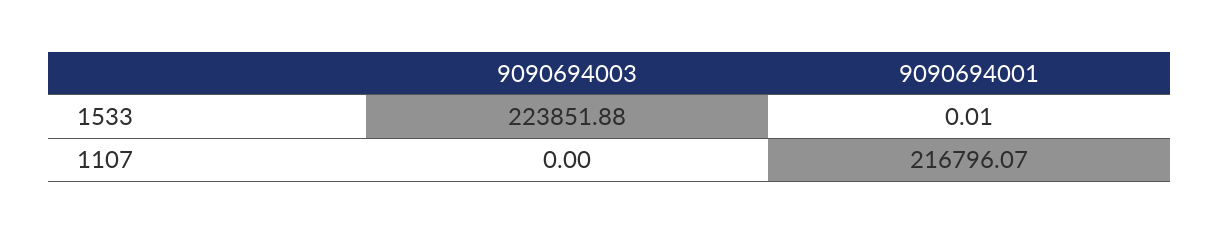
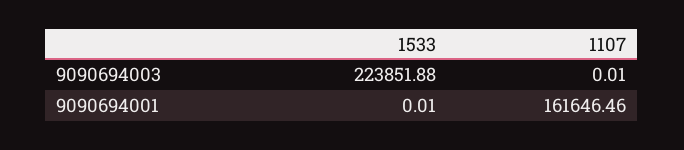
9090694003, 1107: 0 -> 0.01
9090694001, 1107: 216796.07 -> 161646.46

